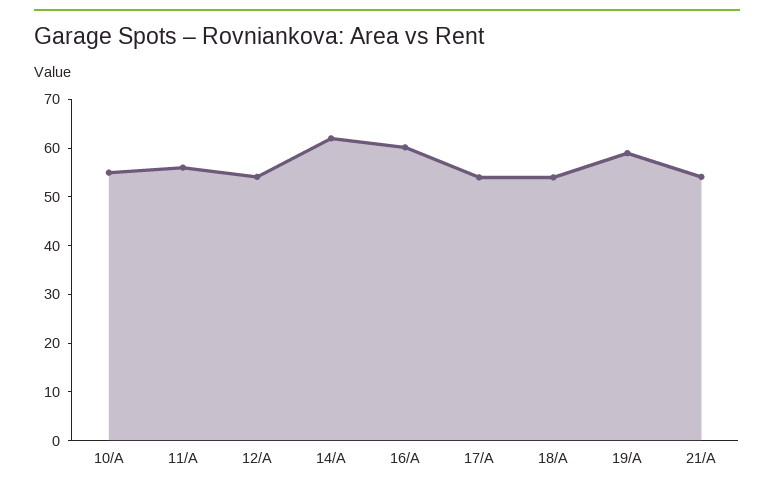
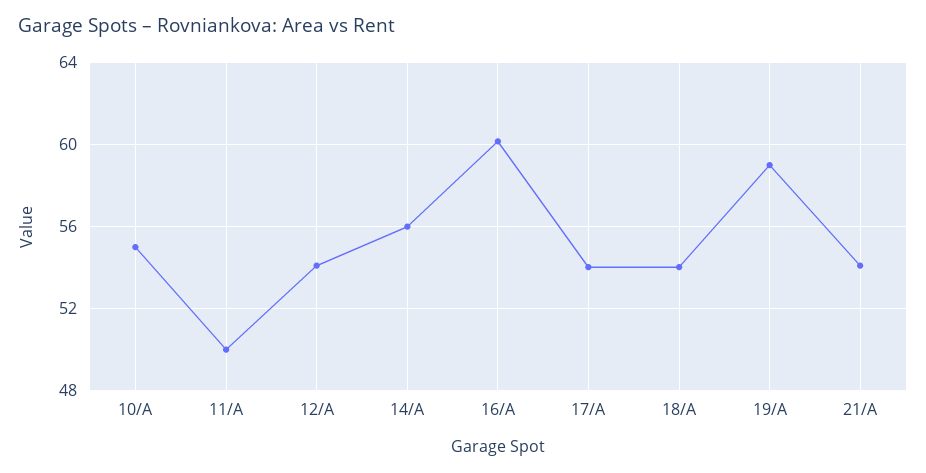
11/A: 56 -> 50
14/A: 62 -> 56

